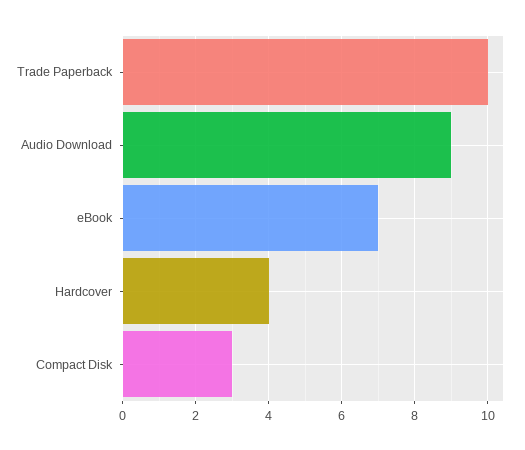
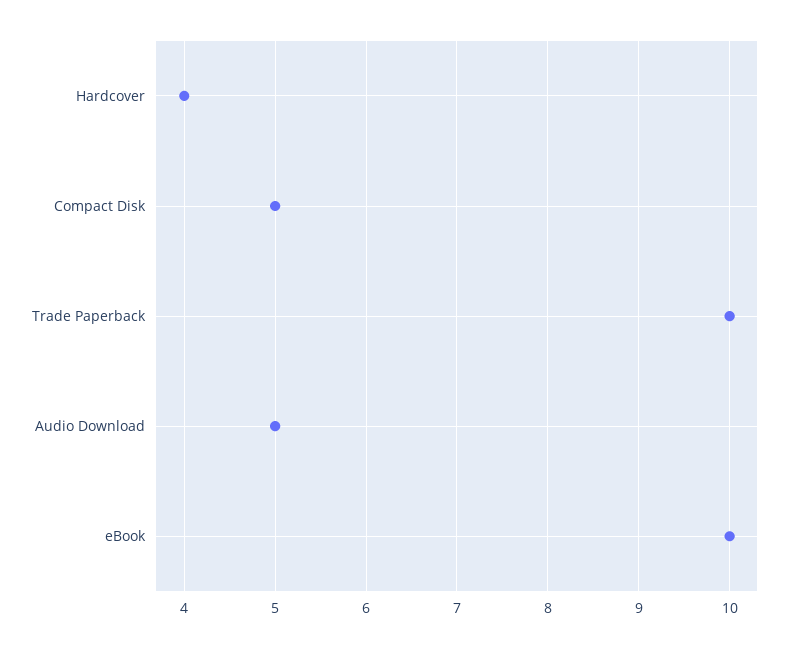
Audio Download: 9 -> 5
eBook: 7 -> 10
Compact Disk: 3 -> 5

